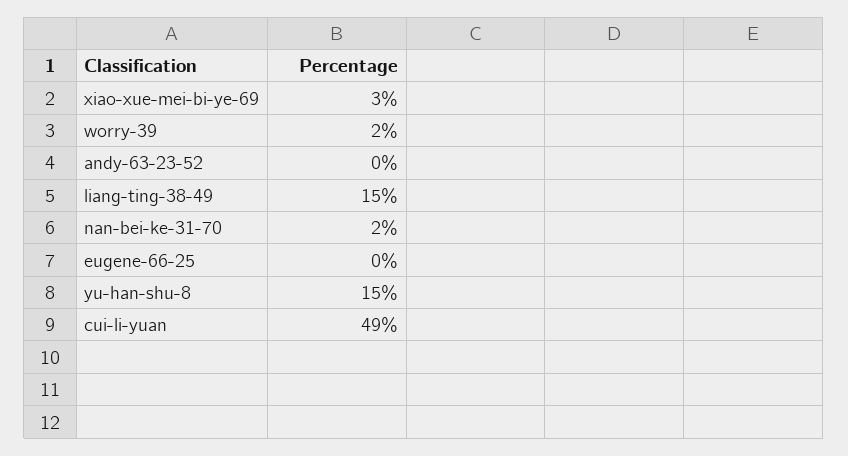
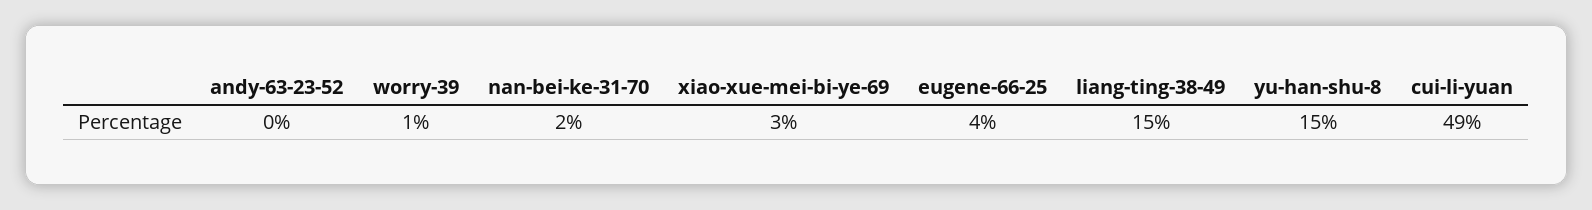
worry-39: 2 -> 1
eugene-66-25: 0 -> 4

